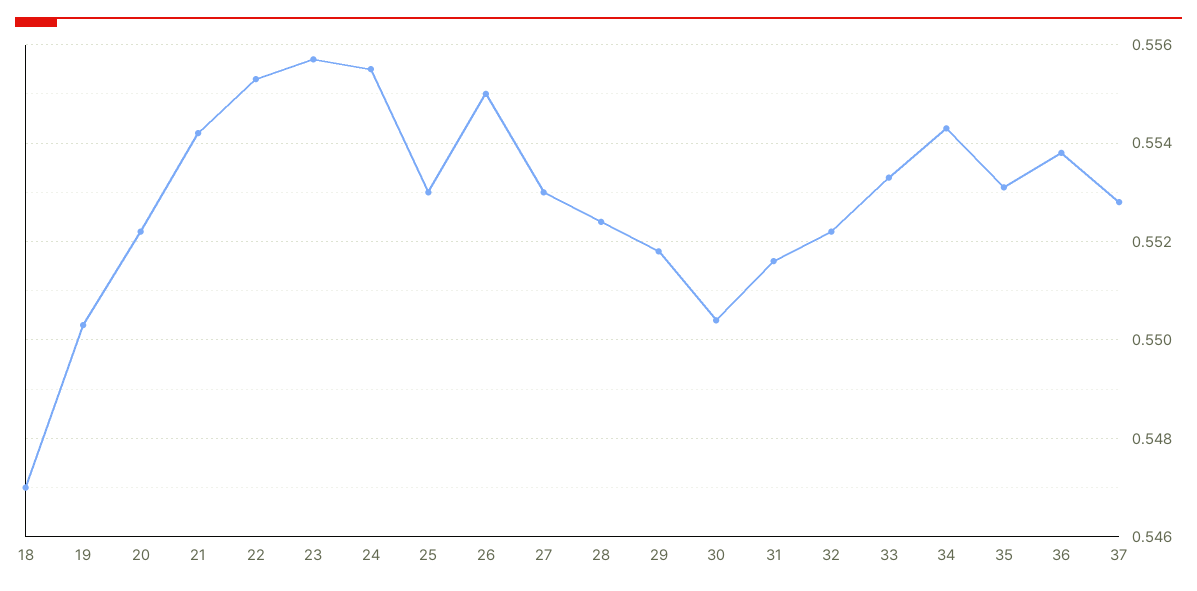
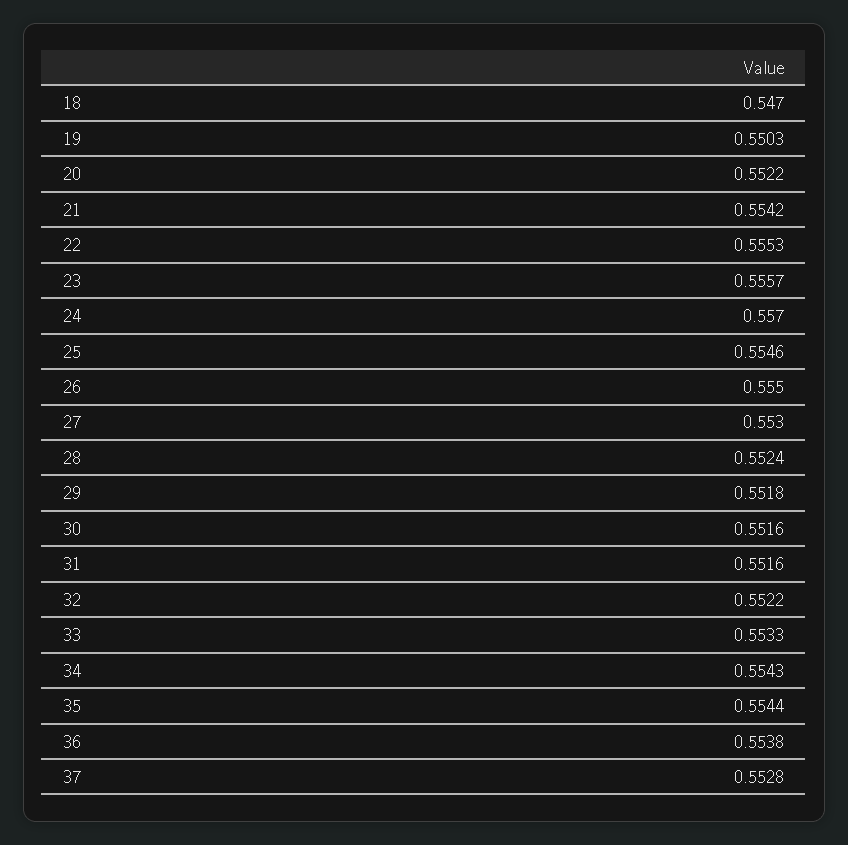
24: 0.5555 -> 0.557
25: 0.553 -> 0.5546
30: 0.5505 -> 0.5516
35: 0.553 -> 0.5544

